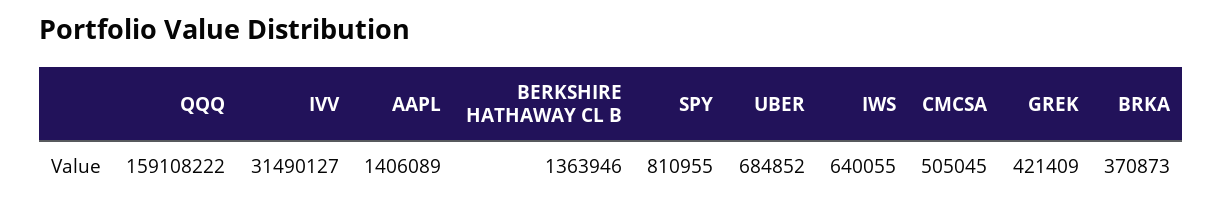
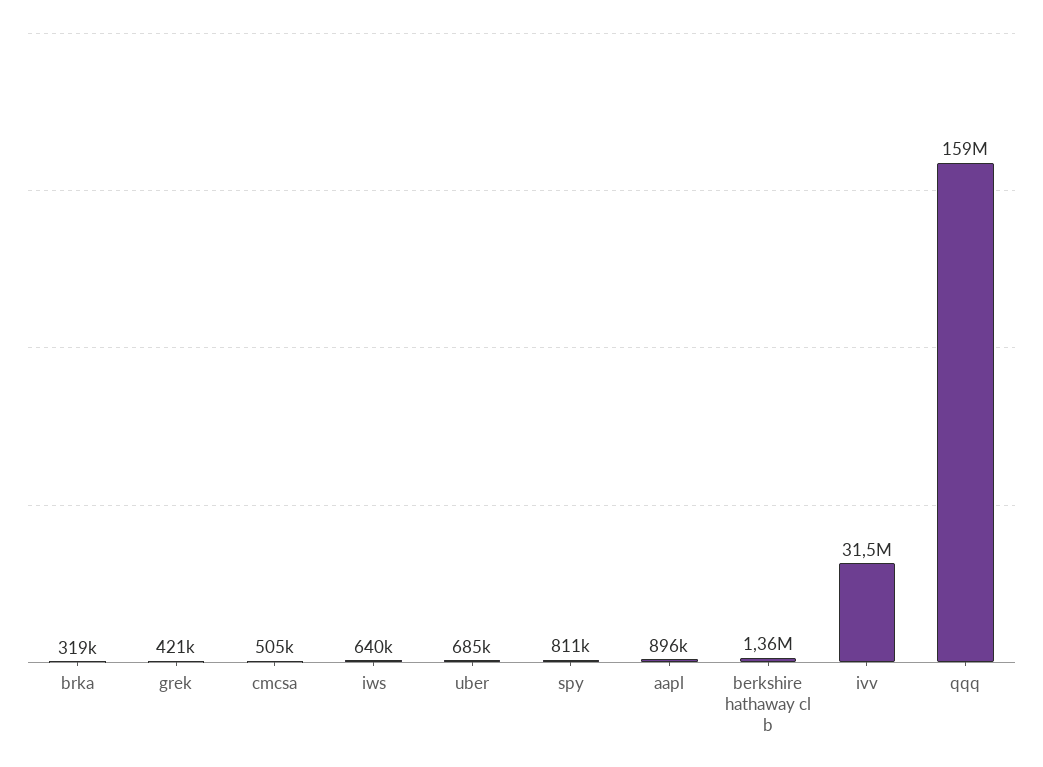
AAPL: 1406089 -> 896000
BRKA: 370873 -> 319000

